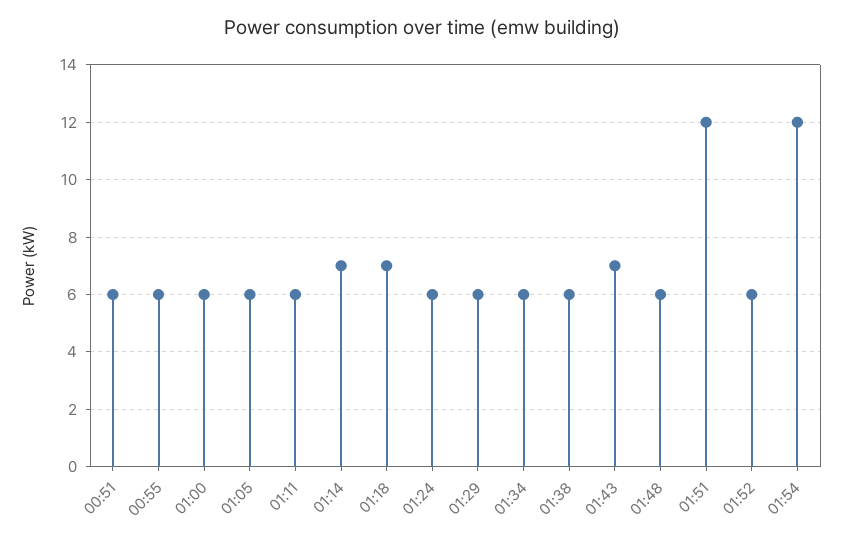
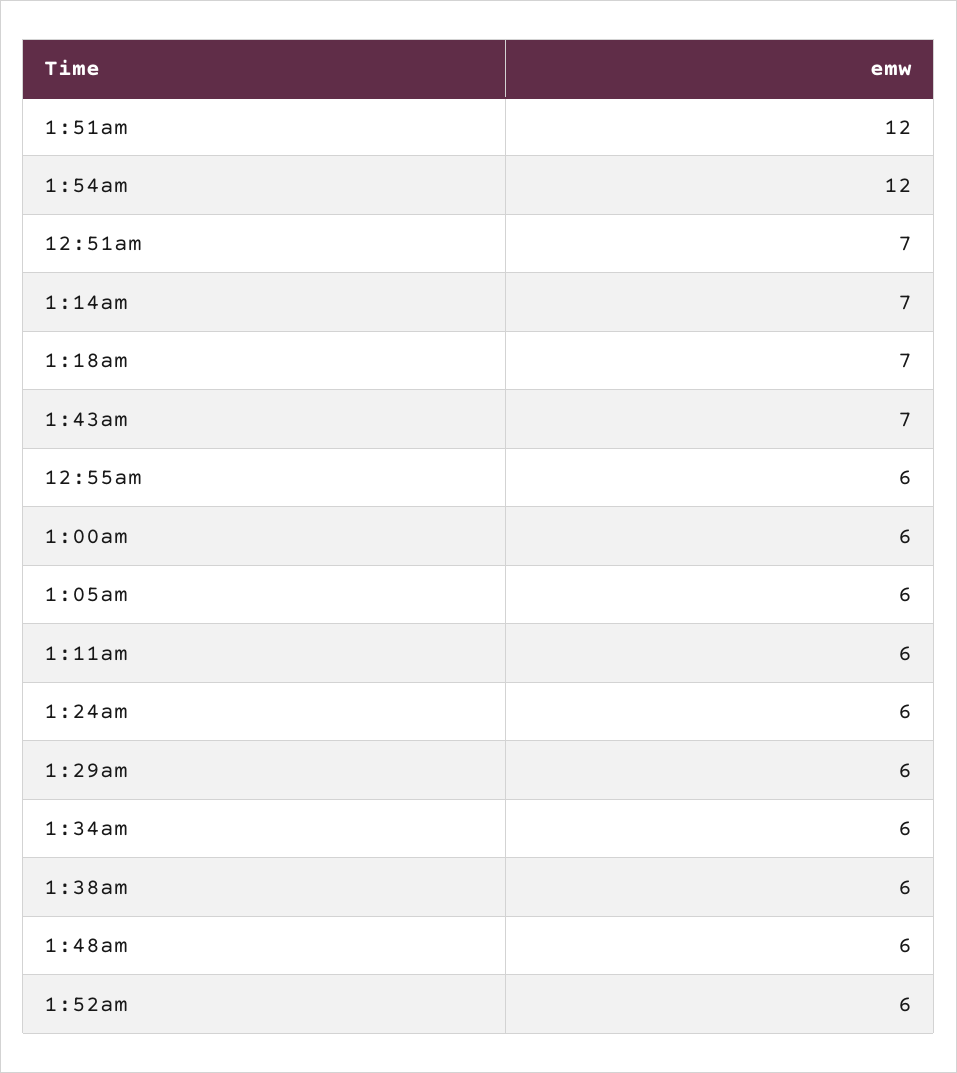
00:51: 6 -> 7

